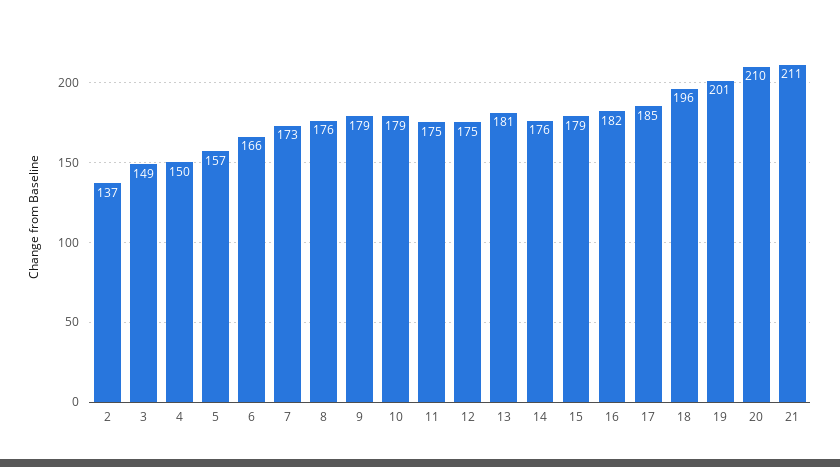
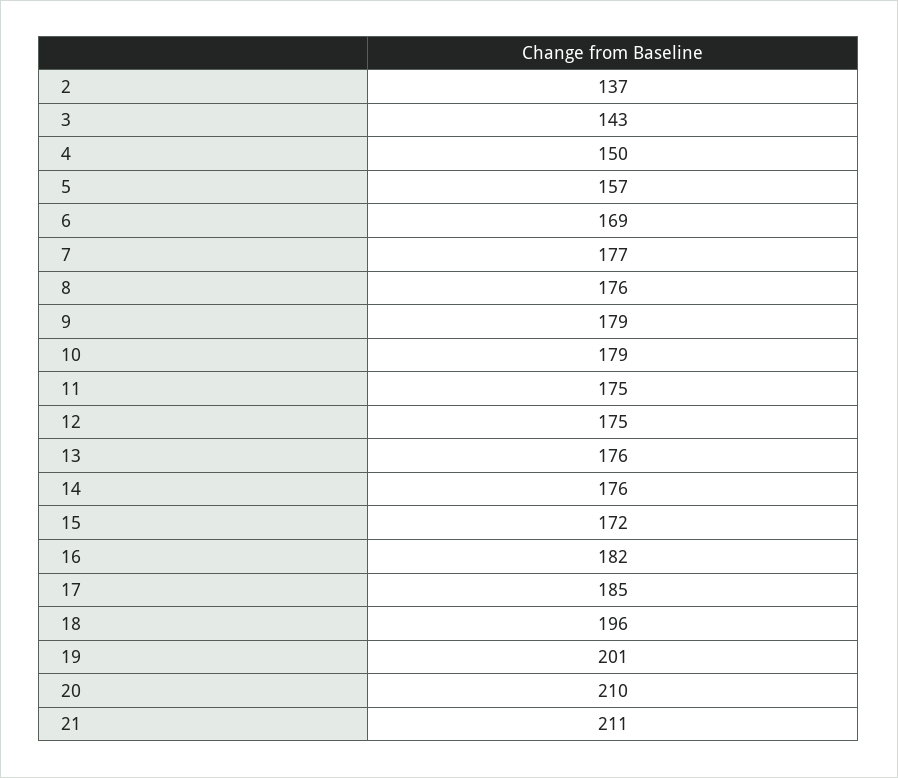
3: 149 -> 143
6: 166 -> 169
7: 173 -> 177
13: 181 -> 176
15: 179 -> 172

